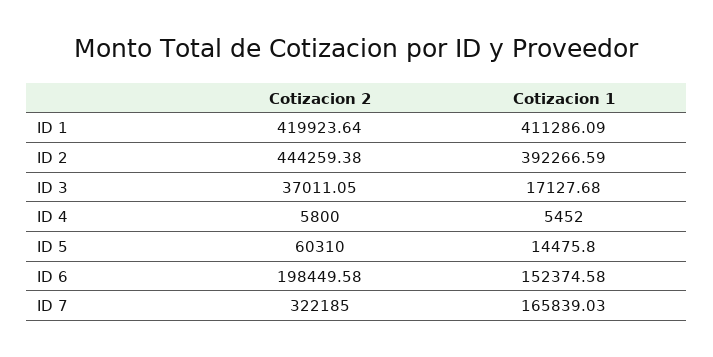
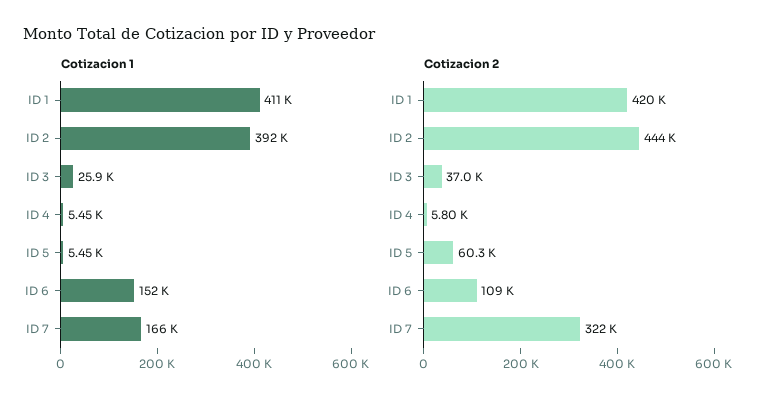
Cotizacion 1, ID 3: 17127.68 -> 25900
Cotizacion 1, ID 5: 14475.8 -> 5450
Cotizacion 2, ID 6: 198449.58 -> 109000

